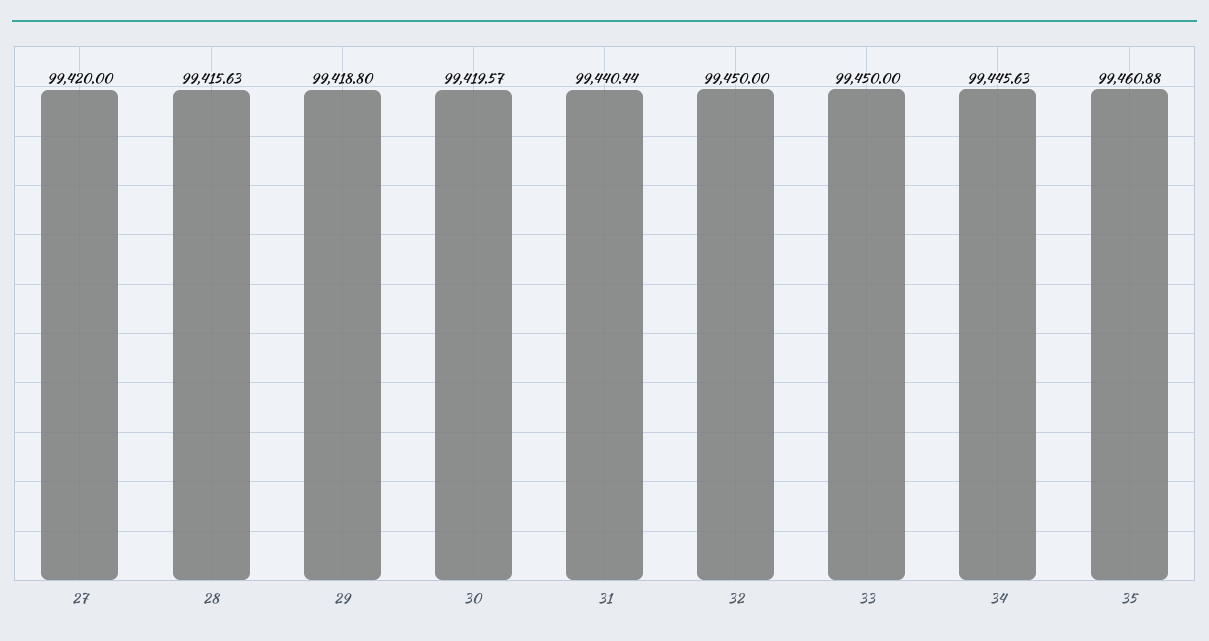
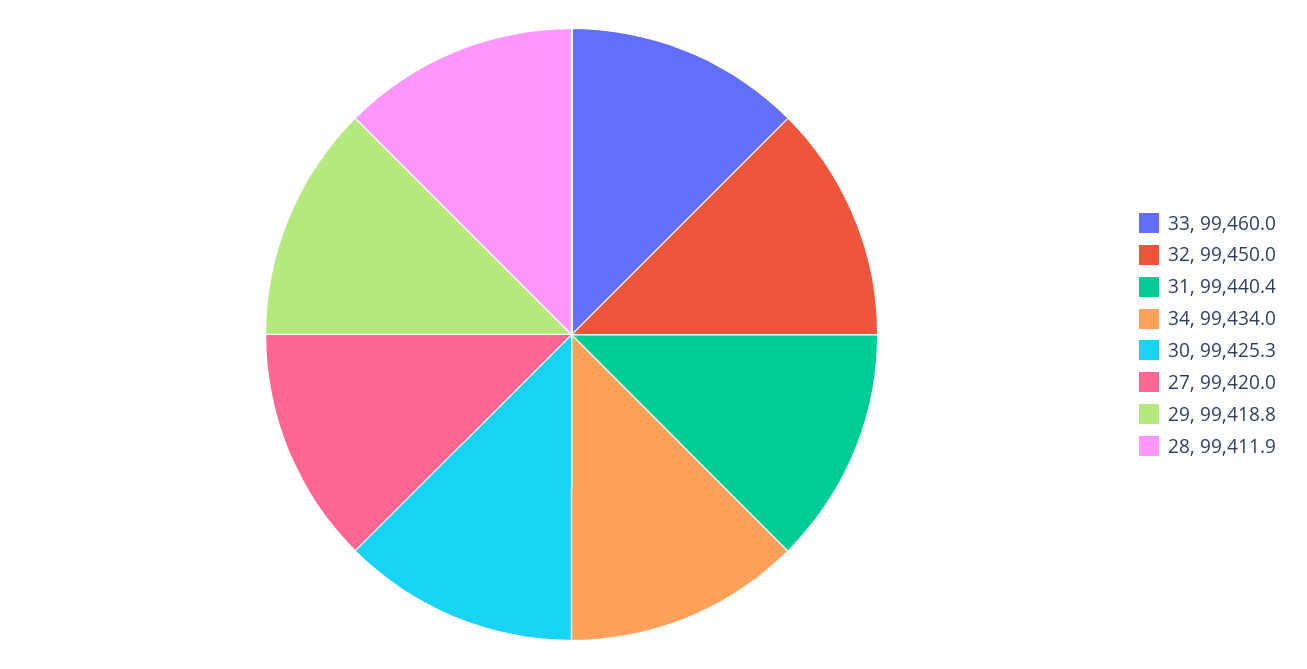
28: 99415.63 -> 99411.9
30: 99419.57 -> 99425.3
33: 99450 -> 99460
34: 99445.63 -> 99434
35: 99460.88 -> none

